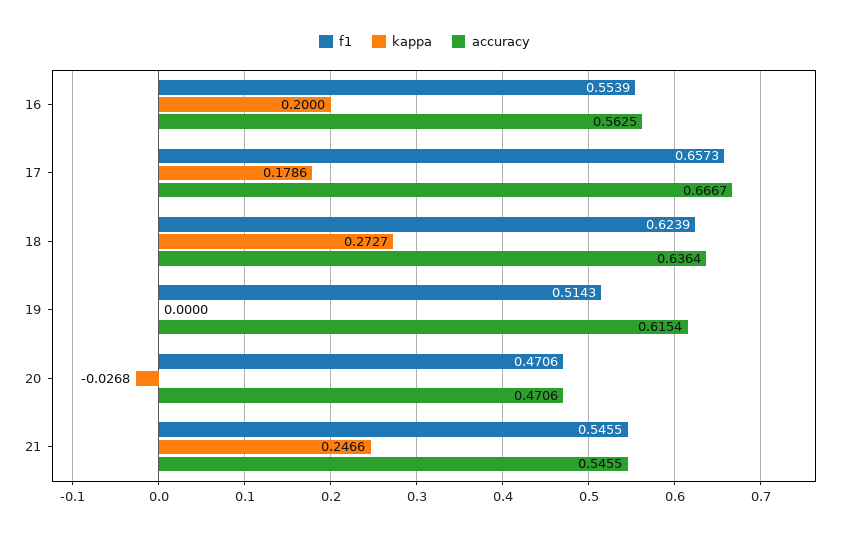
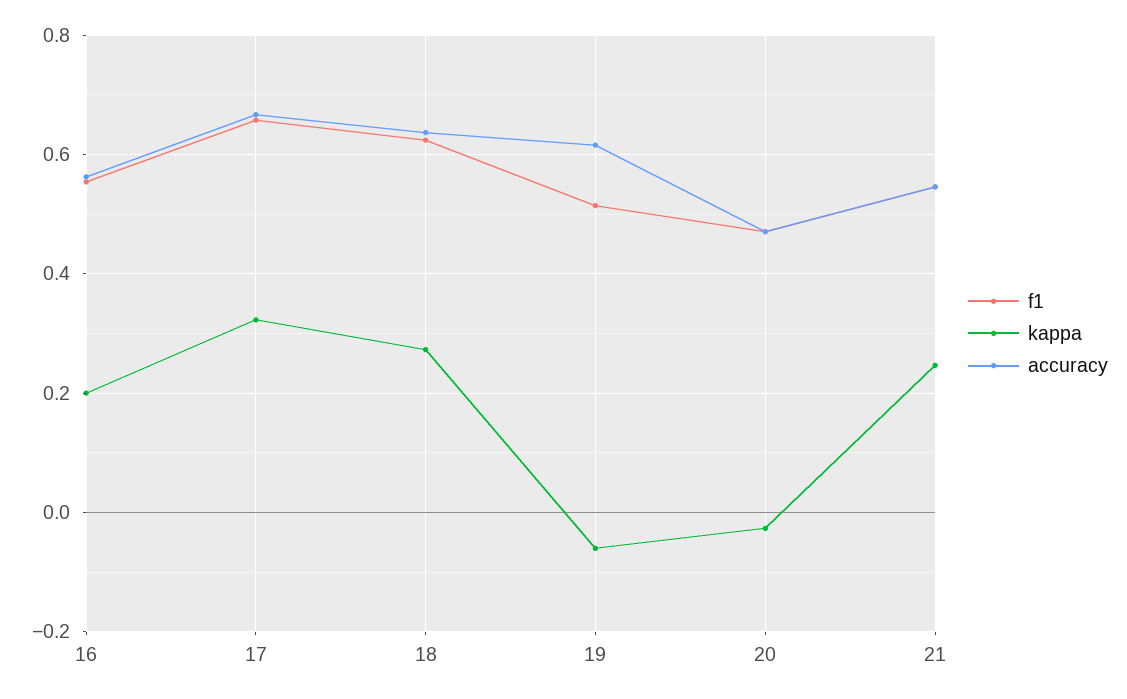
kappa, 17: 0.1786 -> 0.32
kappa, 19: 0 -> -0.06

